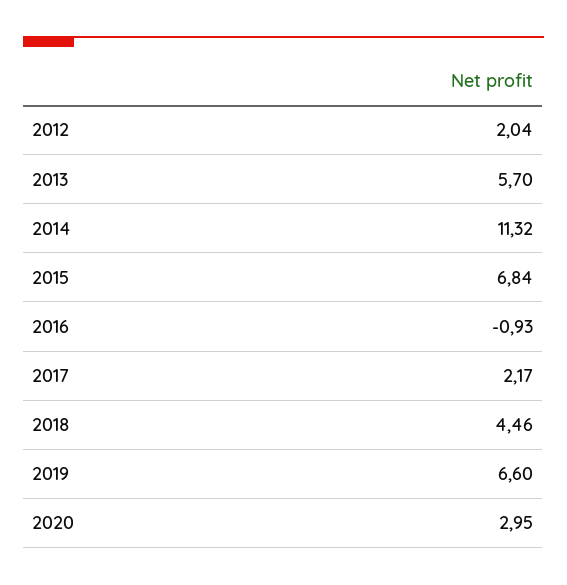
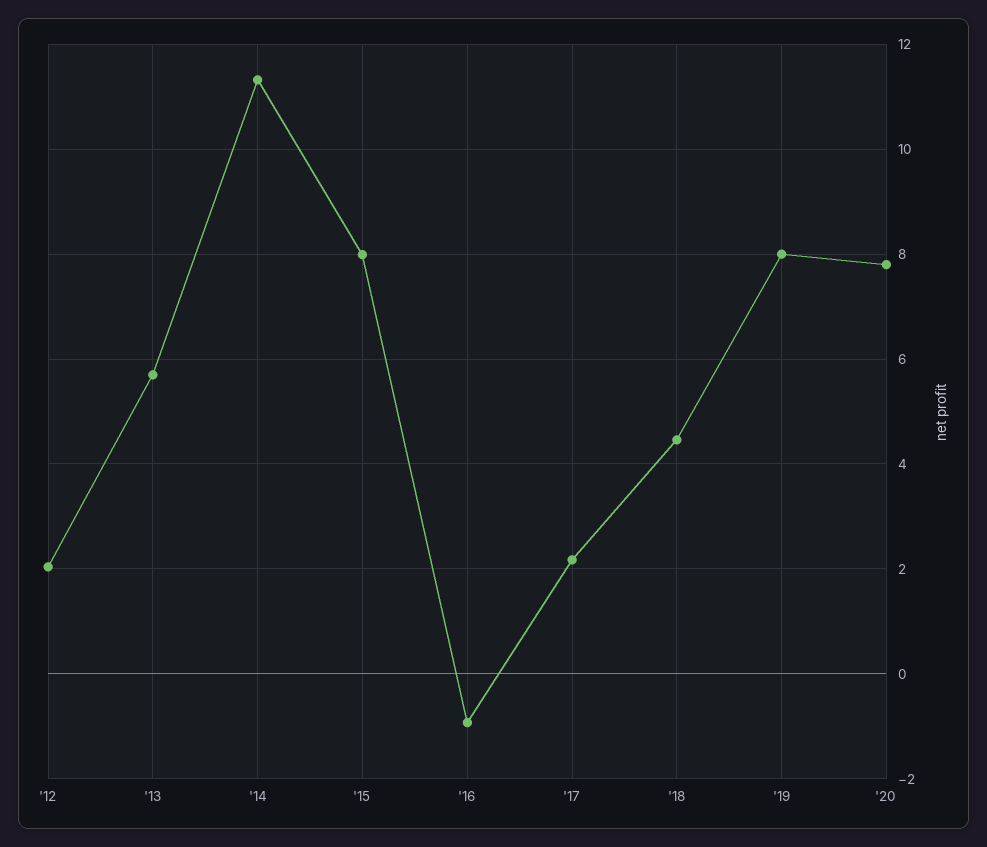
2015: 6.84 -> 8
2019: 6.6 -> 8
2020: 2.95 -> 7.8

